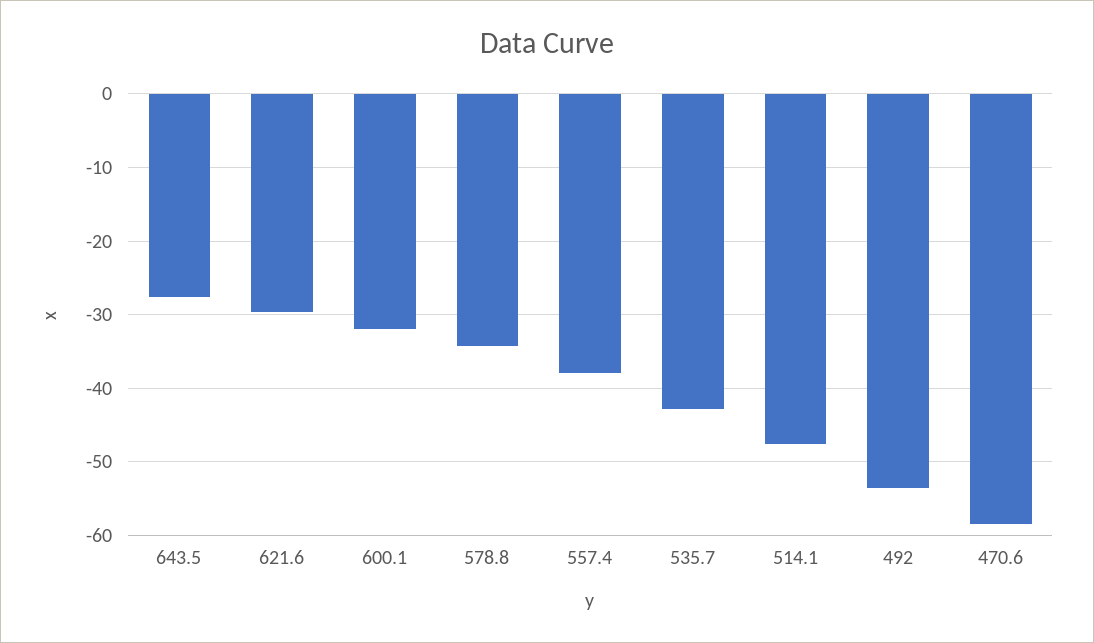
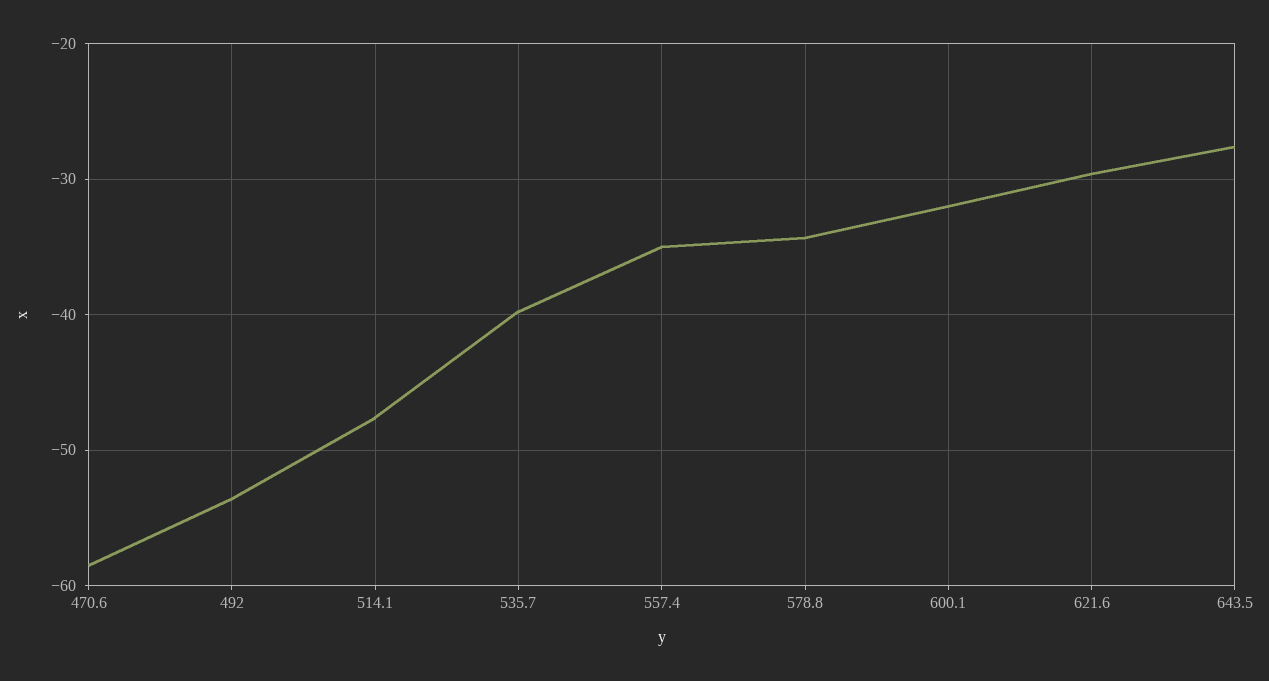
557.4: -38 -> -35
535.7: -43 -> -40

